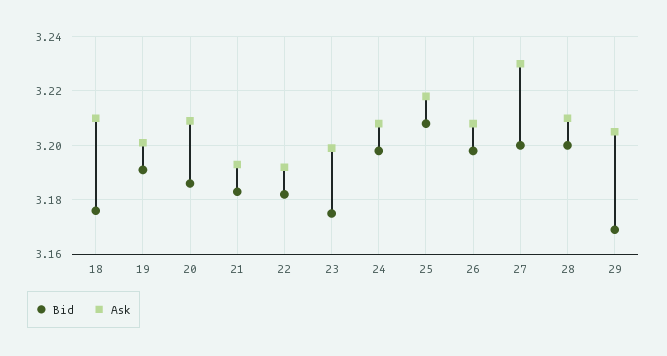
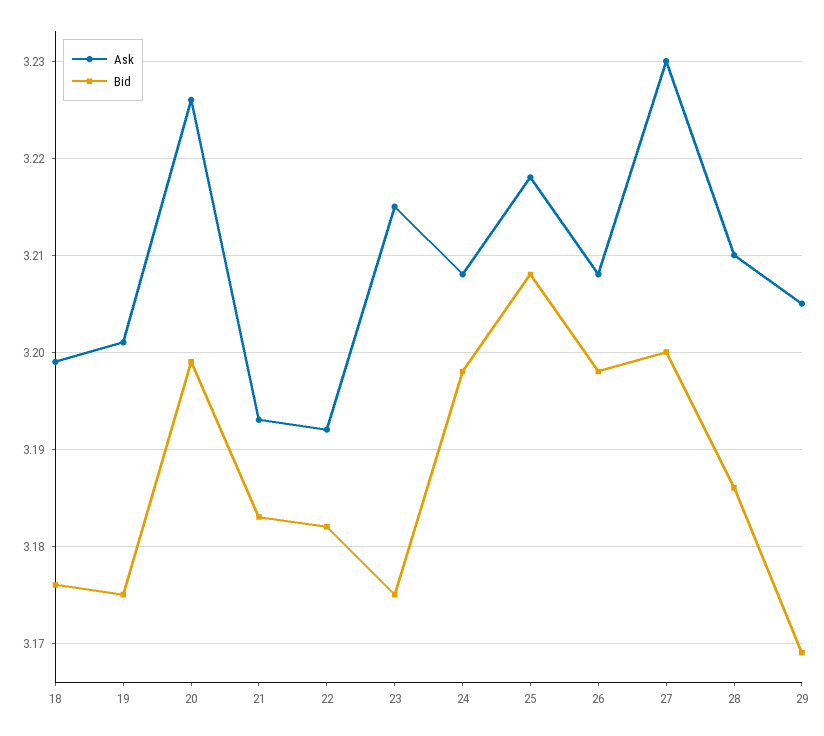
Ask, 18: 3.21 -> 3.199
Bid, 19: 3.19 -> 3.175
Bid, 20: 3.185 -> 3.199
Ask, 20: 3.21 -> 3.226
Ask, 23: 3.2 -> 3.215
Bid, 28: 3.2 -> 3.186

